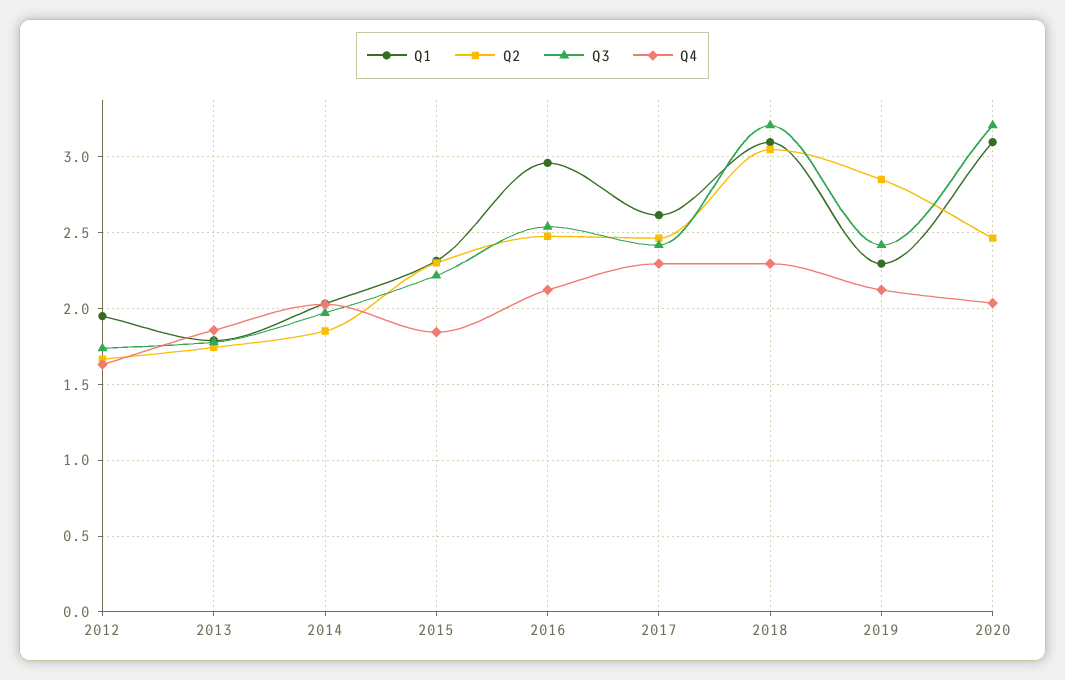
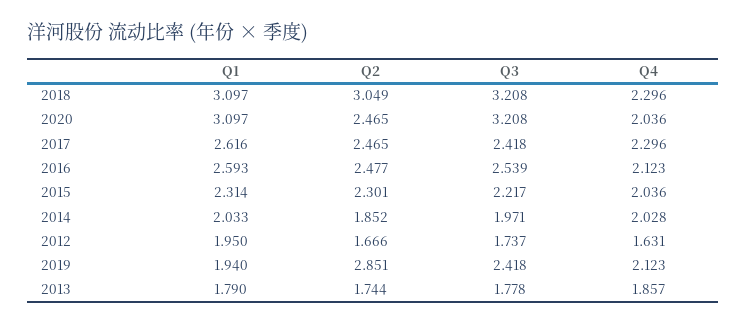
Q4, 2015: 1.85 -> 2.036
Q1, 2016: 2.95 -> 2.593
Q1, 2019: 2.3 -> 1.94

